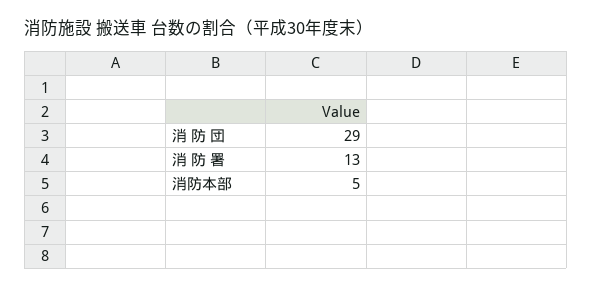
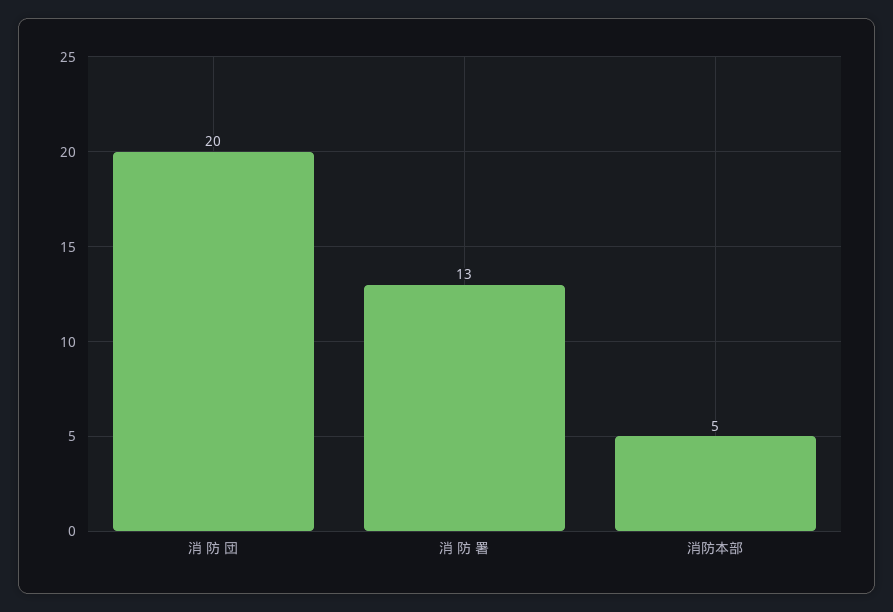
消 防 団: 29 -> 20

